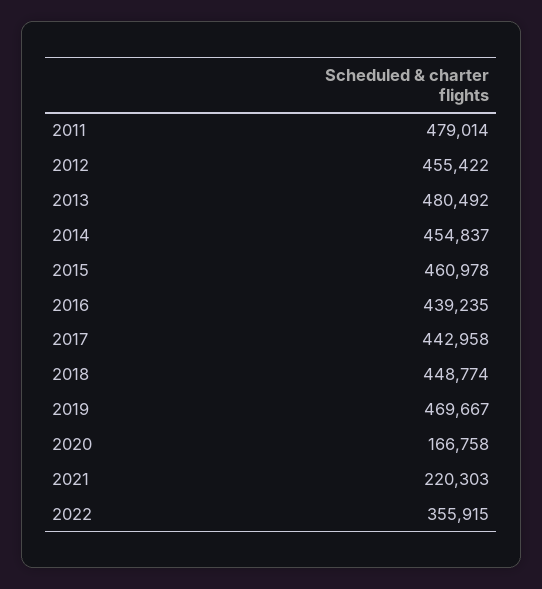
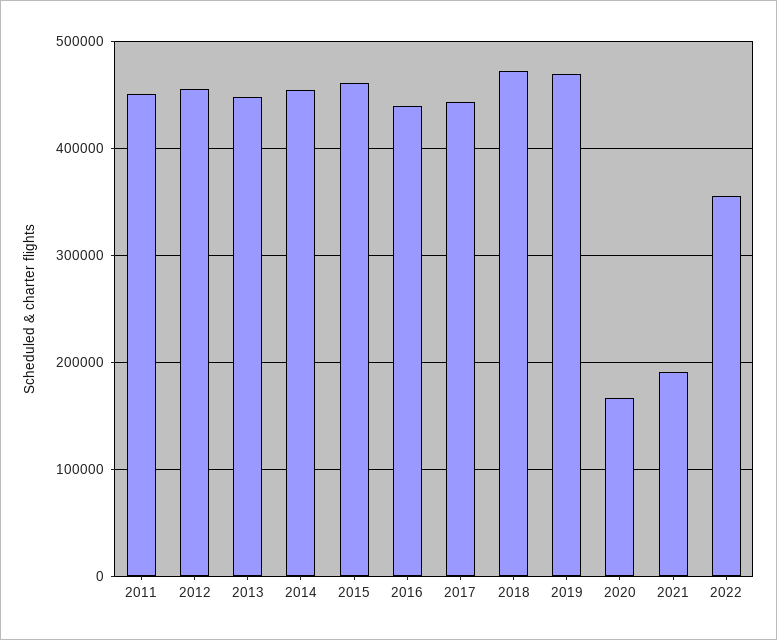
2011: 479014 -> 450000
2013: 480492 -> 450000
2018: 448774 -> 470000
2021: 220303 -> 190000

